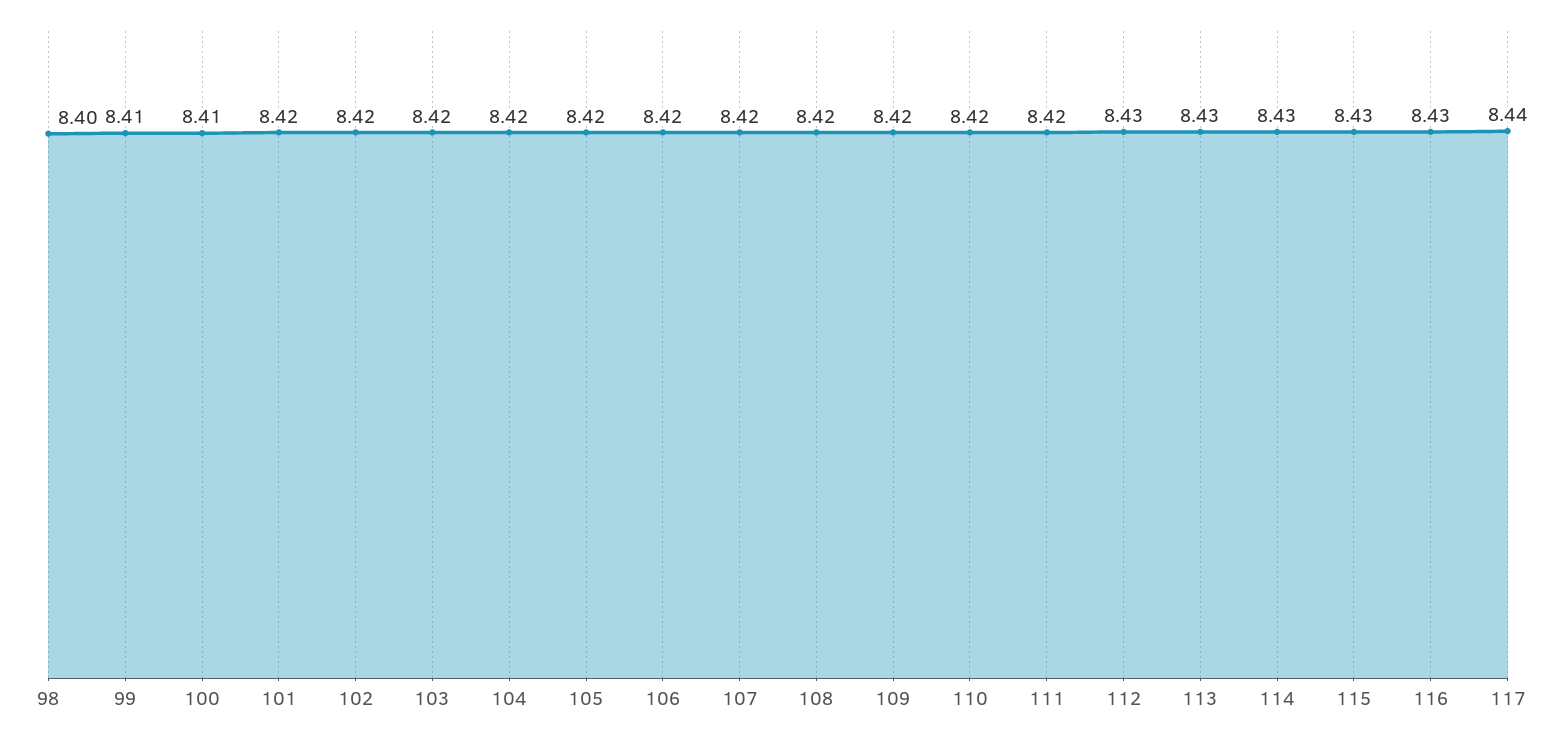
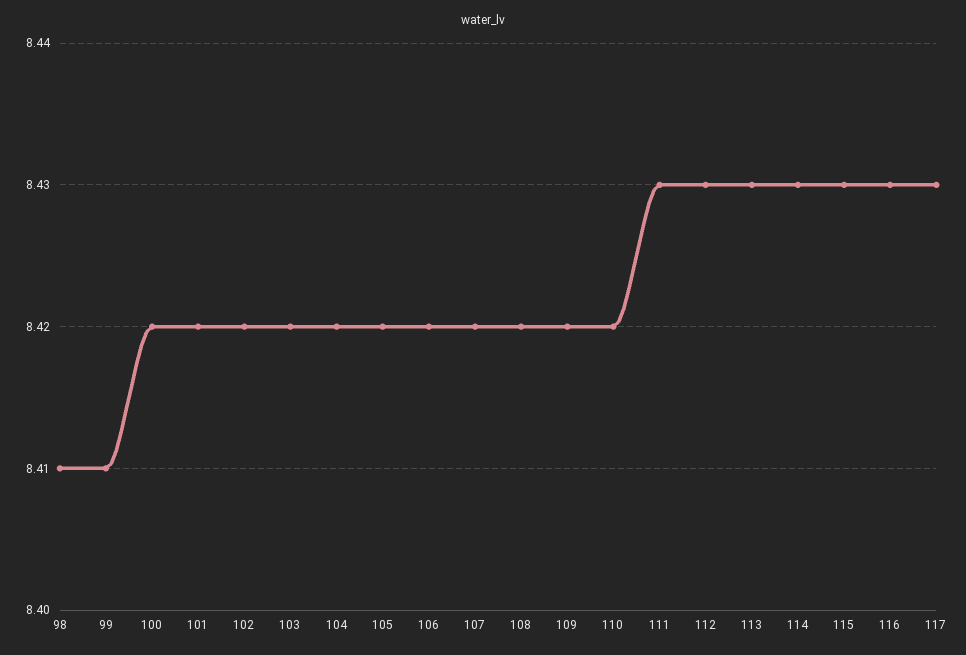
98: 8.4 -> 8.41
100: 8.41 -> 8.42
111: 8.42 -> 8.43
117: 8.44 -> 8.43

